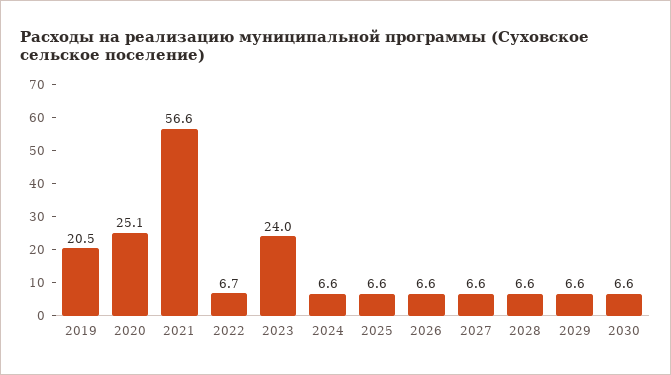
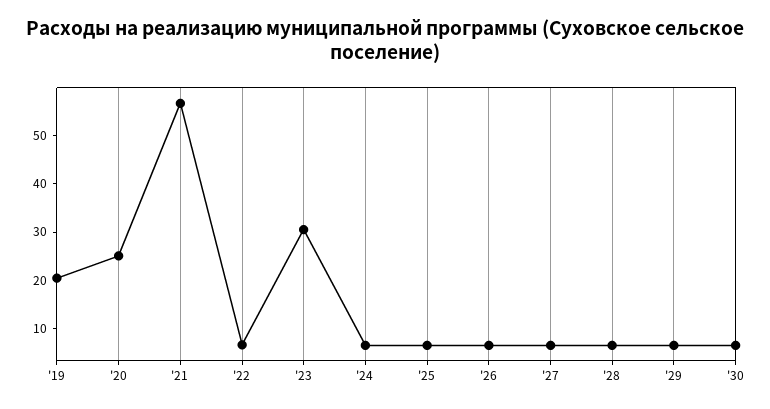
2023: 24 -> 30

